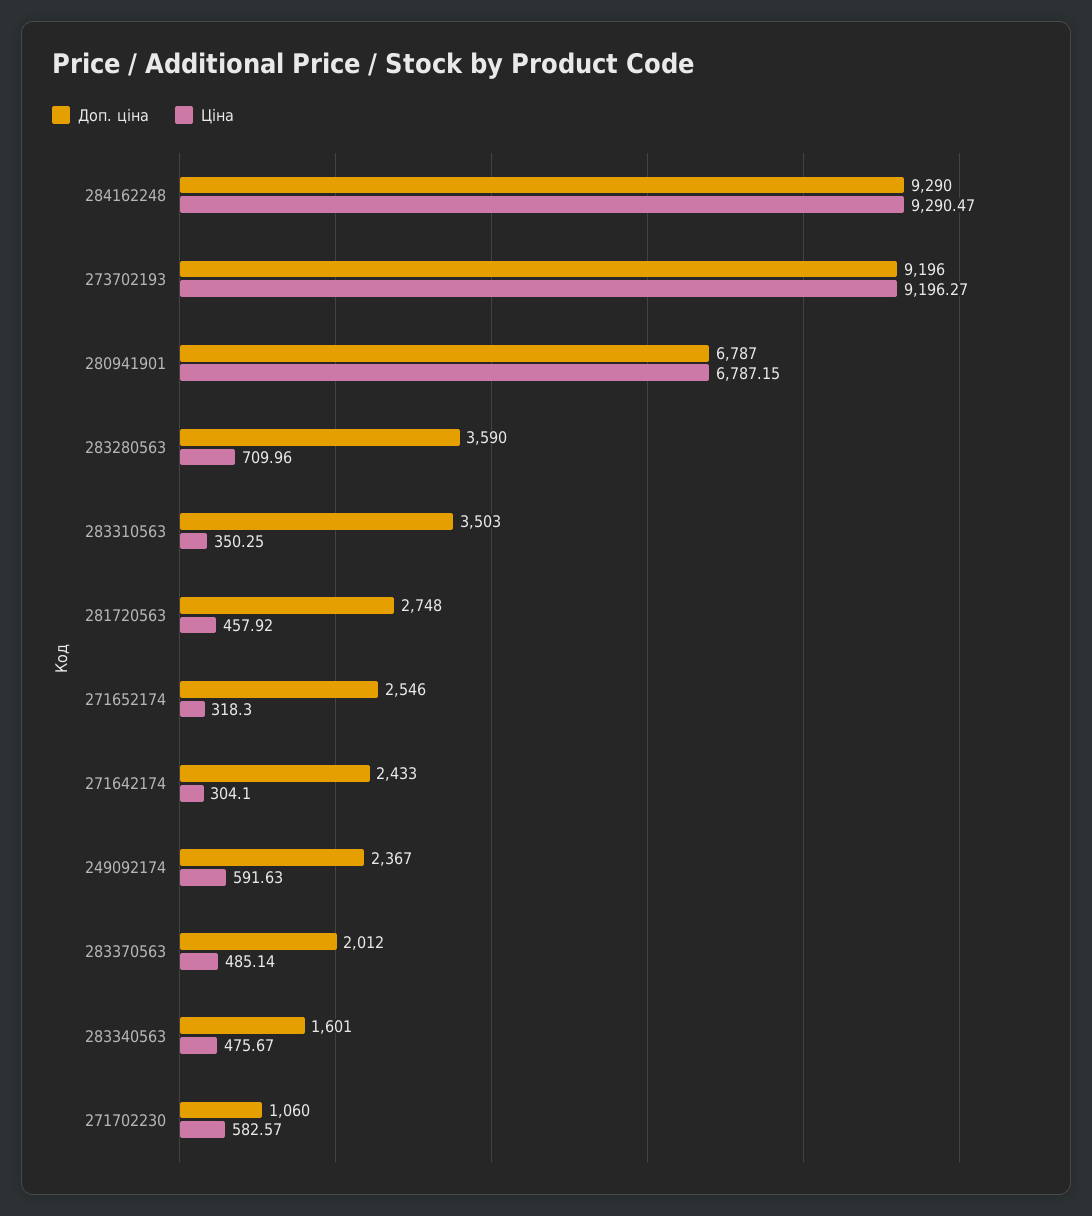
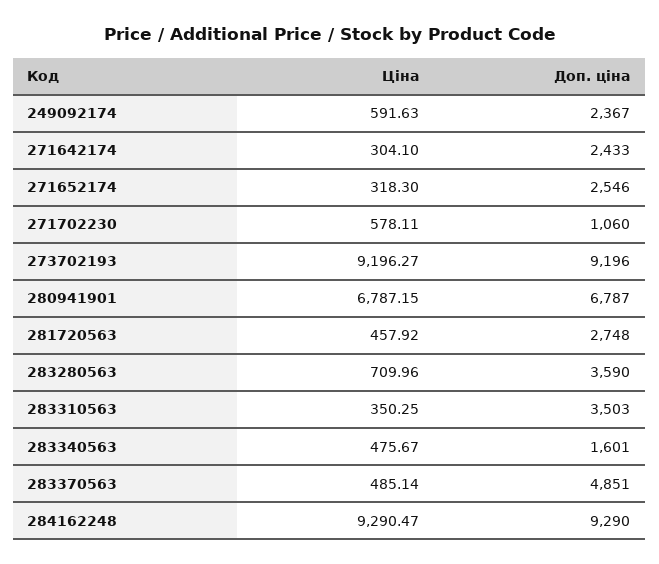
Доп. ціна, 283370563: 2012 -> 4851
Ціна, 271702230: 582.57 -> 578.11

